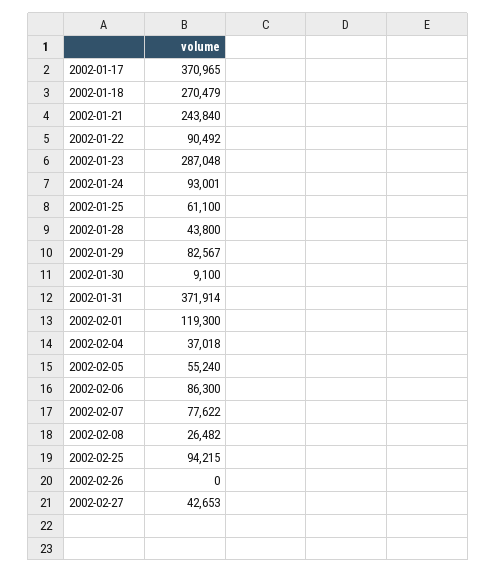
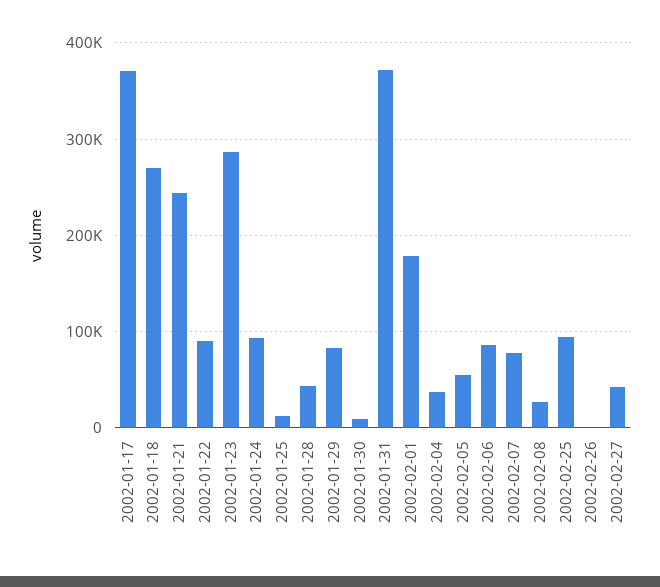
2002-01-25: 61100 -> 10000
2002-02-01: 119300 -> 180000

